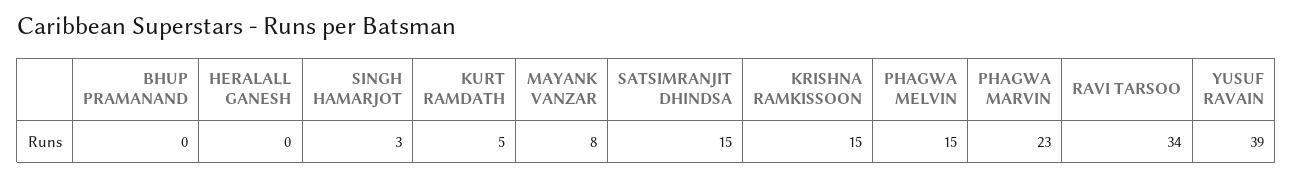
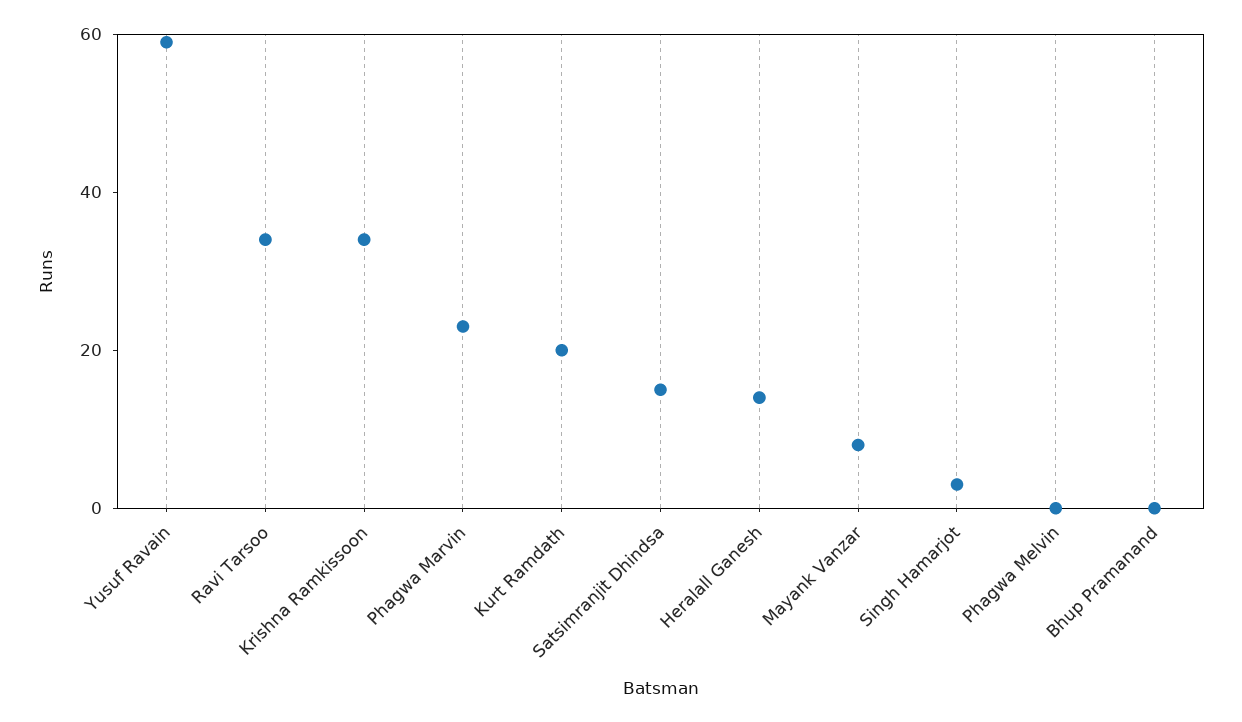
HERALALL GANESH: 0 -> 15
KURT RAMDATH: 5 -> 20
KRISHNA RAMKISSOON: 15 -> 35
PHAGWA MELVIN: 15 -> 0
YUSUF RAVAIN: 39 -> 60

